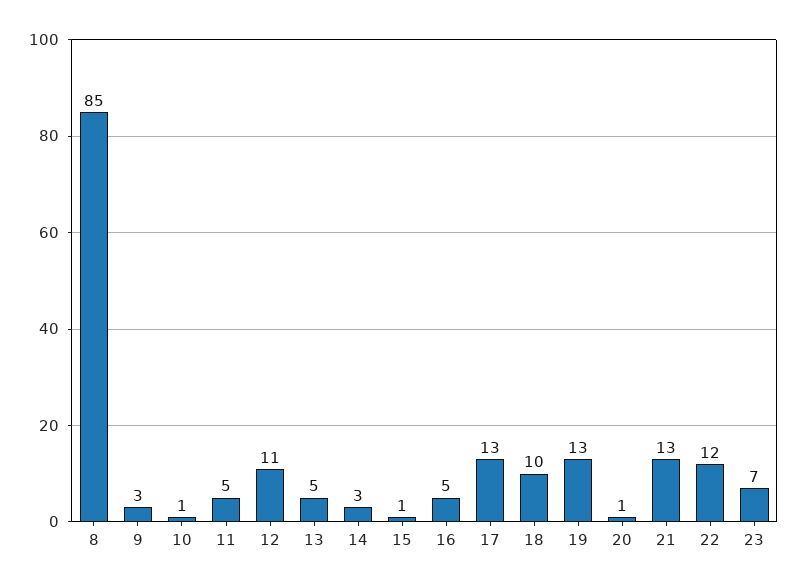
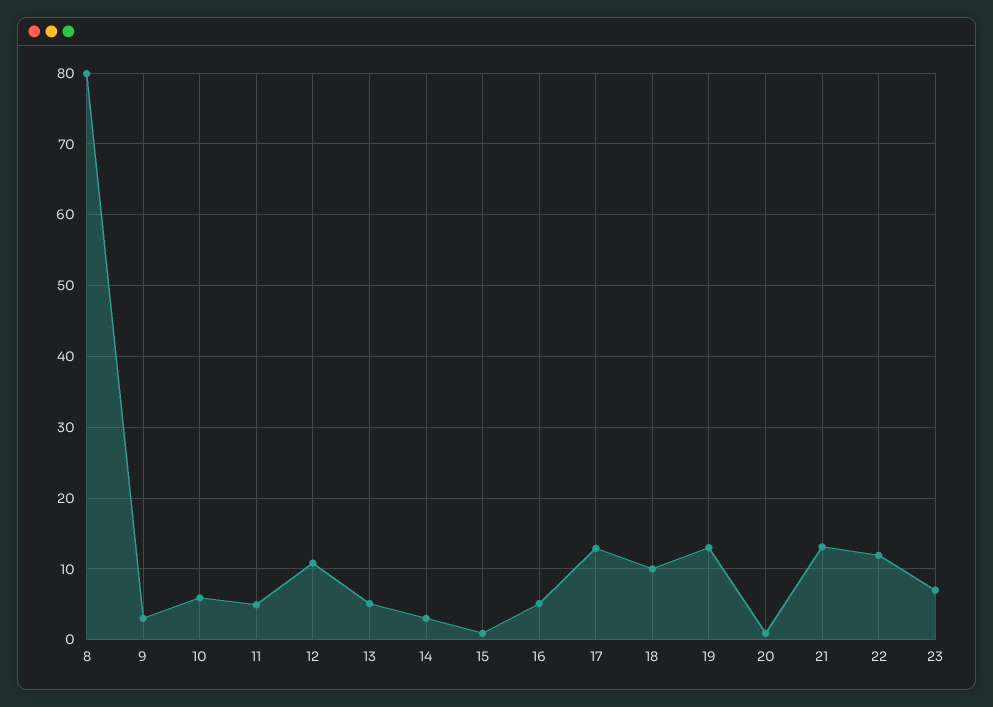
8: 85 -> 80
10: 1 -> 6

